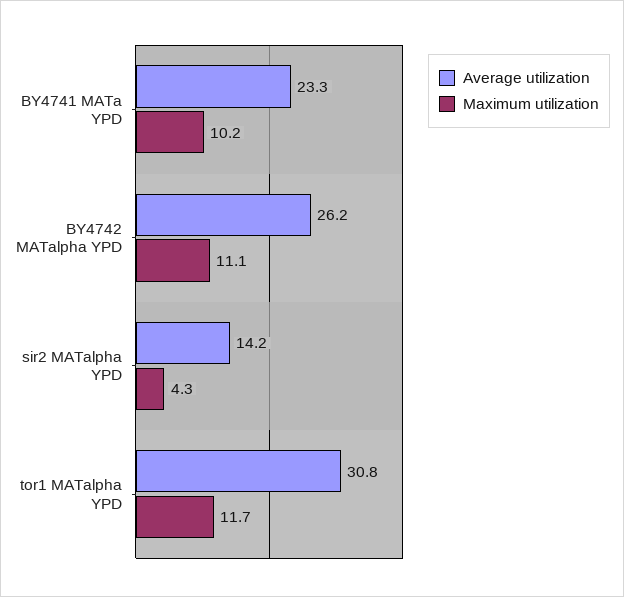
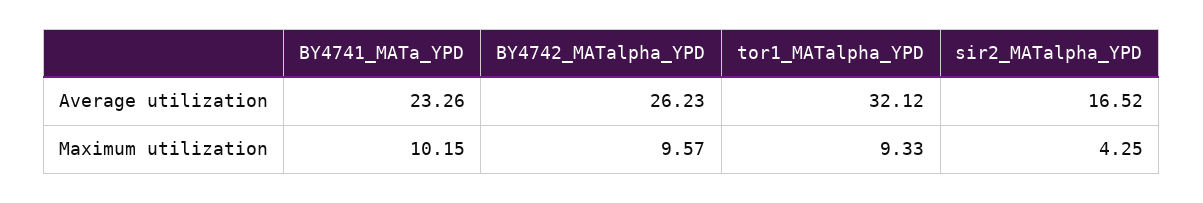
Maximum utilization, BY4742 MATalpha YPD: 11.1 -> 9.57
Average utilization, sir2 MATalpha YPD: 14.2 -> 16.52
Average utilization, tor1 MATalpha YPD: 30.8 -> 32.12
Maximum utilization, tor1 MATalpha YPD: 11.7 -> 9.33

